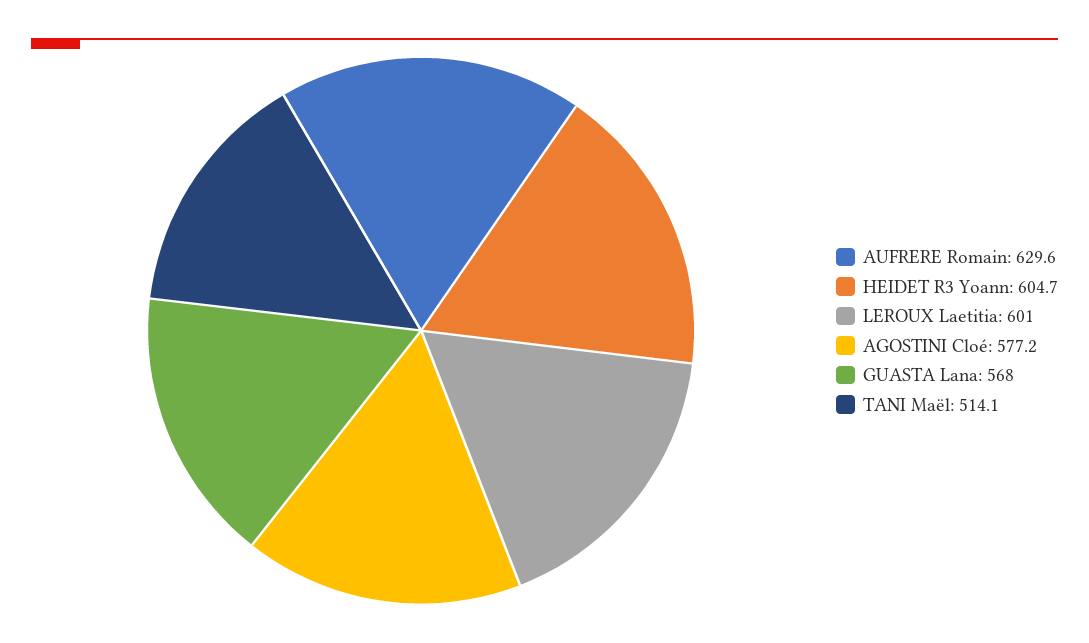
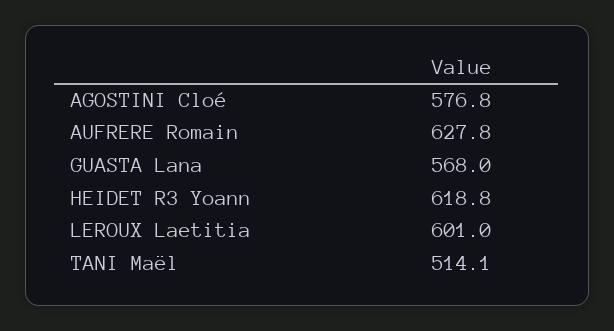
AUFRERE Romain: 629.6 -> 627.8
HEIDET R3 Yoann: 604.7 -> 618.8
AGOSTINI Cloé: 577.2 -> 576.8

